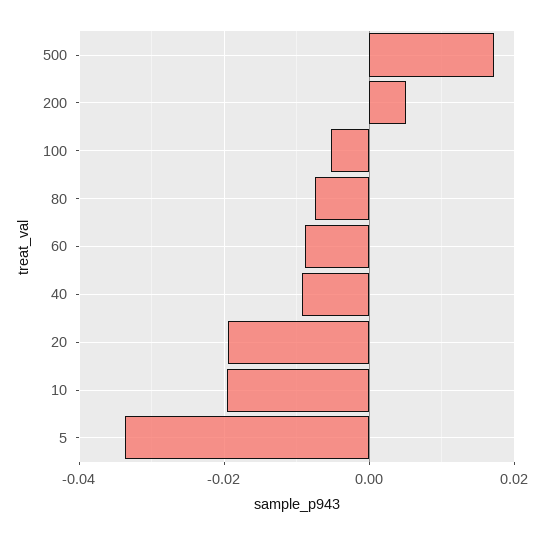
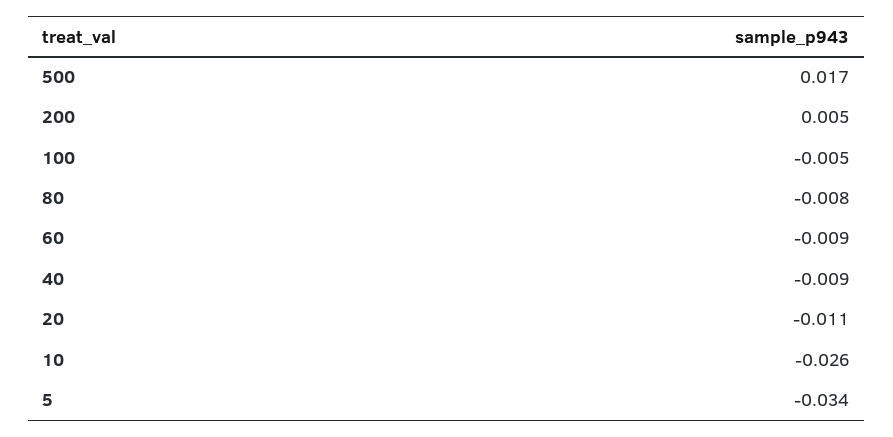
20: -0.02 -> -0.011
10: -0.02 -> -0.026

